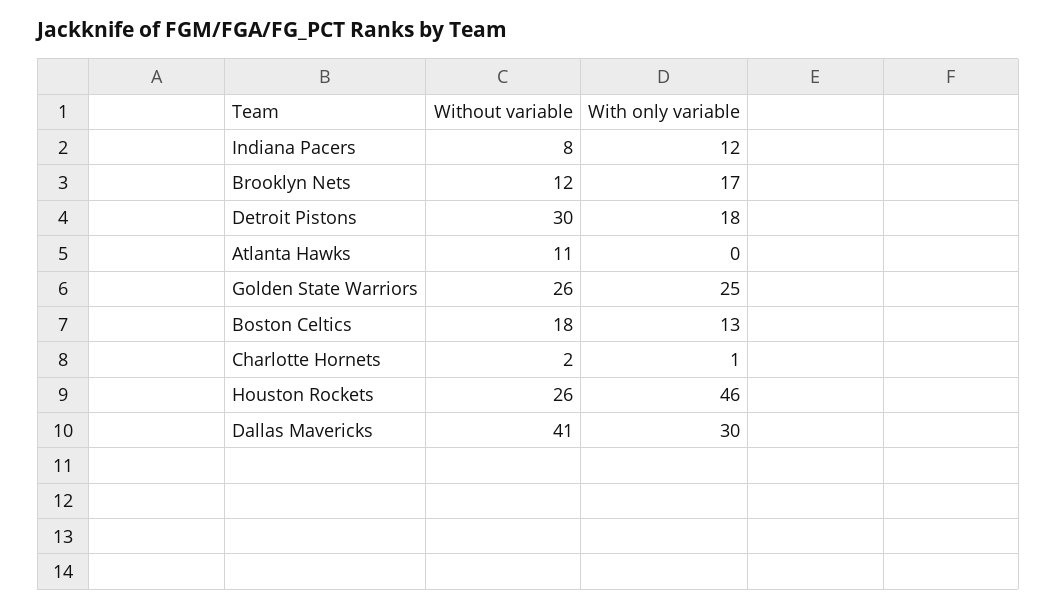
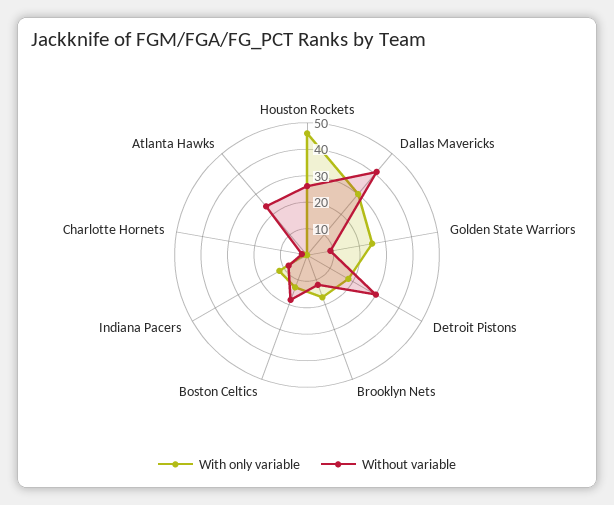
Without variable, Atlanta Hawks: 11 -> 25
Without variable, Golden State Warriors: 26 -> 10

